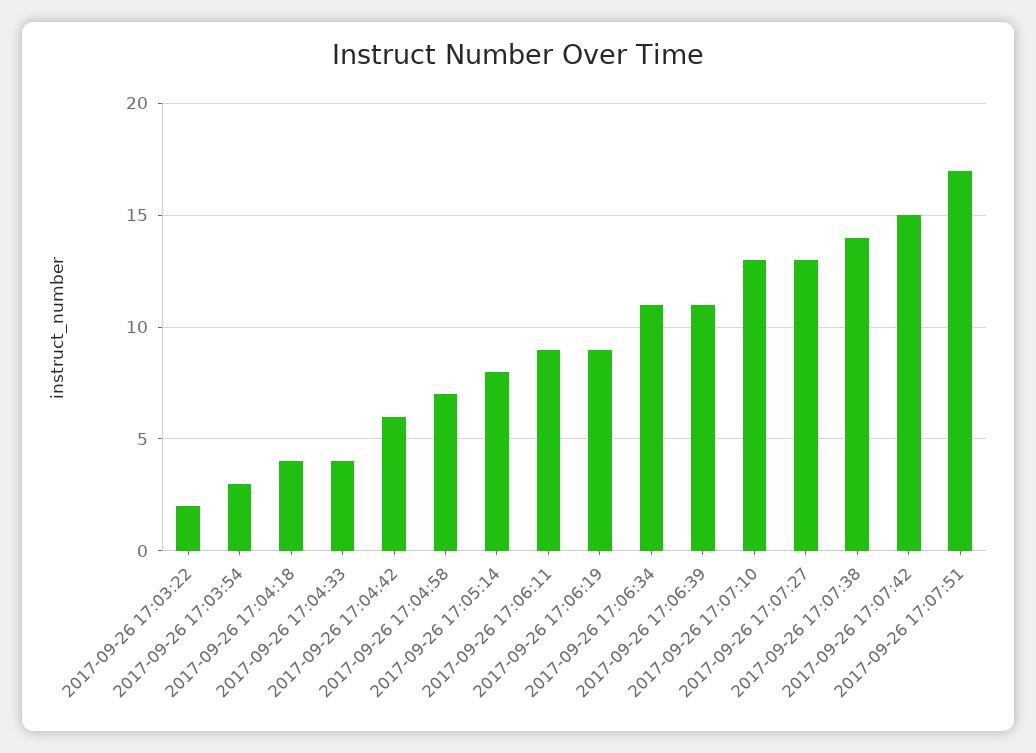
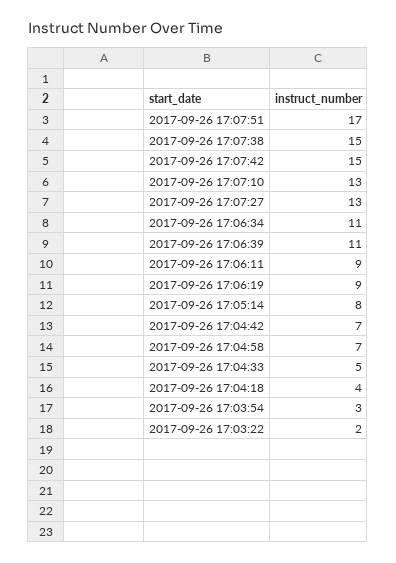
2017-09-26 17:04:33: 4 -> 5
2017-09-26 17:04:42: 6 -> 7
2017-09-26 17:07:38: 14 -> 15

